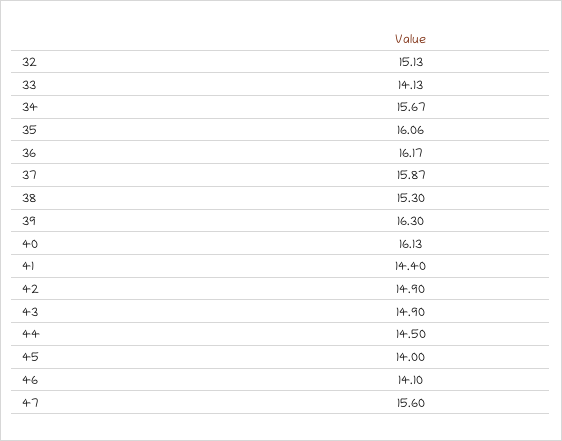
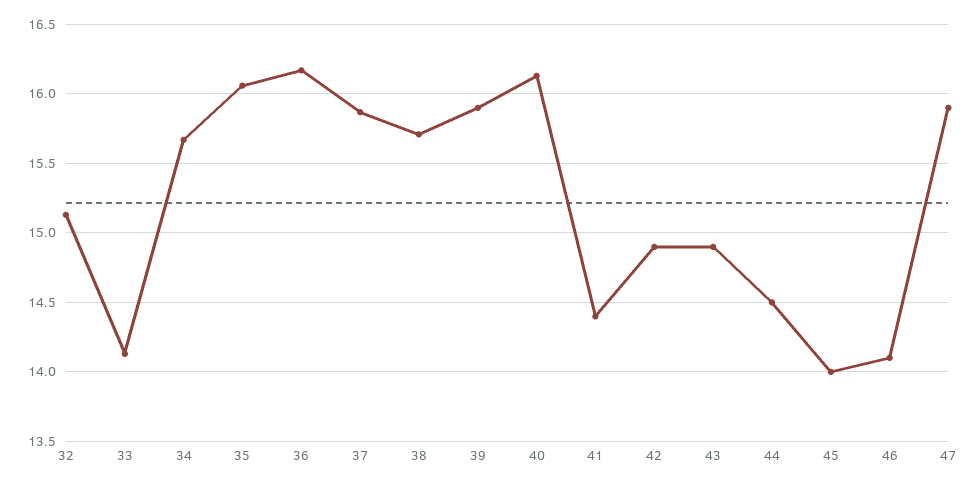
38: 15.3 -> 15.7
39: 16.3 -> 15.9
47: 15.6 -> 15.9

